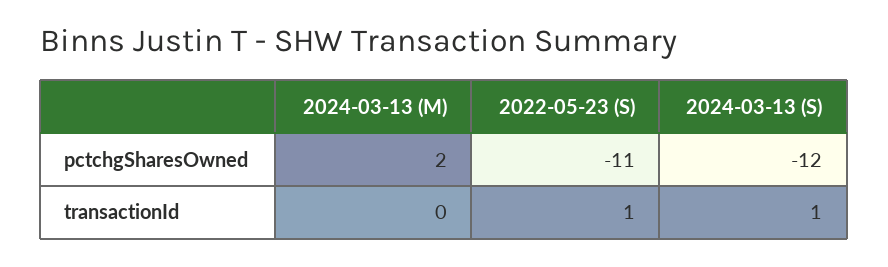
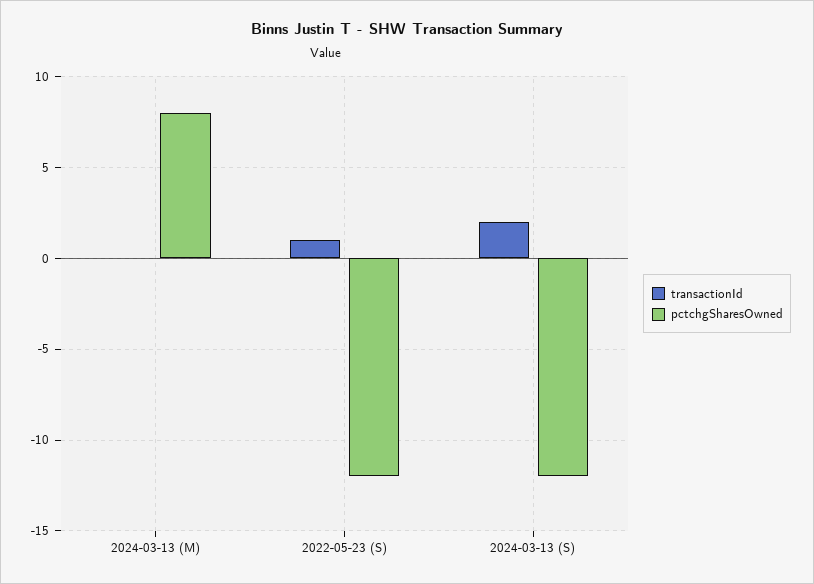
pctchgSharesOwned, 2024-03-13 (M): 2 -> 8
pctchgSharesOwned, 2022-05-23 (S): -11 -> -12
transactionId, 2024-03-13 (S): 1 -> 2

